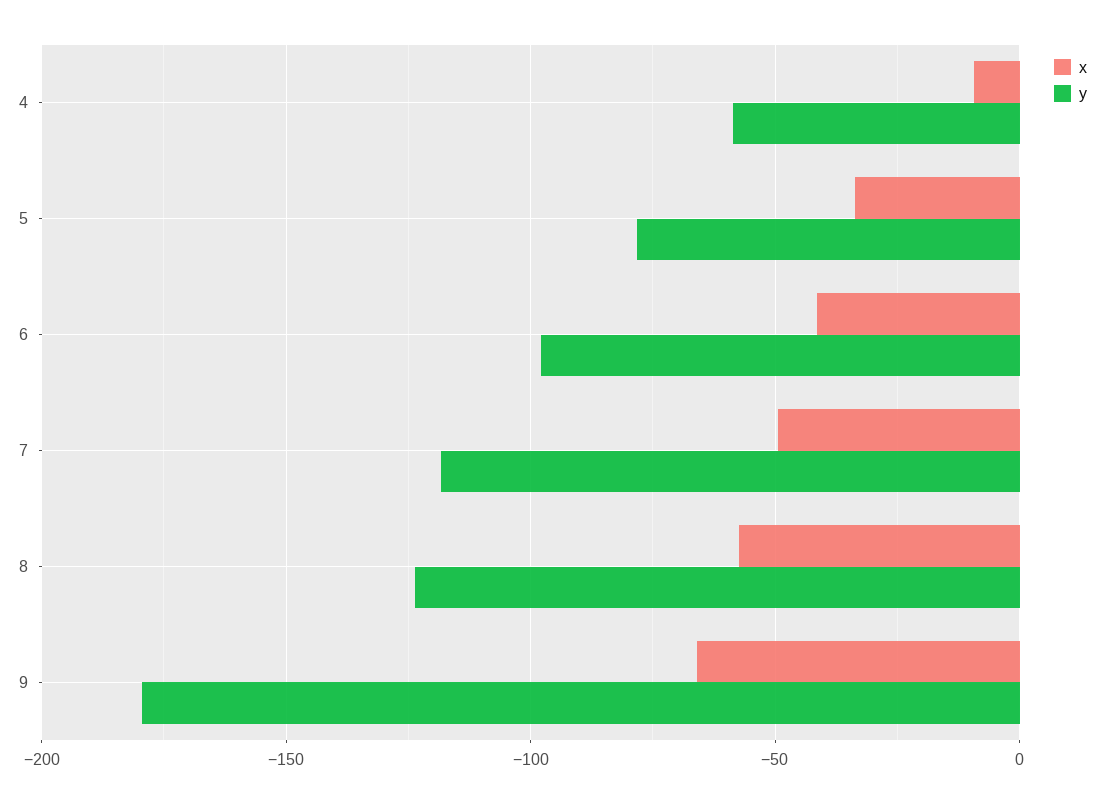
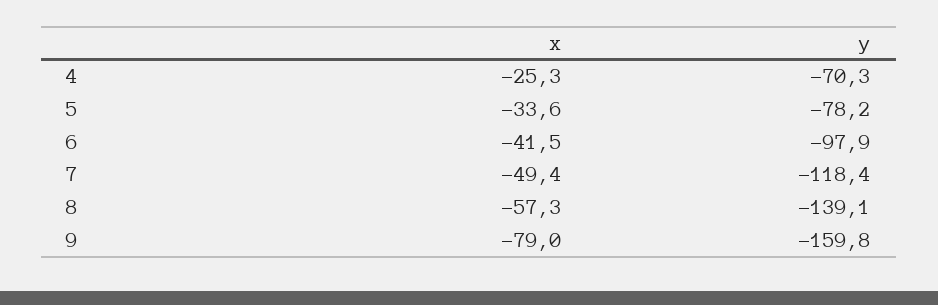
x, 4: -10 -> -25.3
y, 4: -60 -> -70.3
y, 8: -125 -> -139.1
x, 9: -65 -> -79
y, 9: -180 -> -159.8

